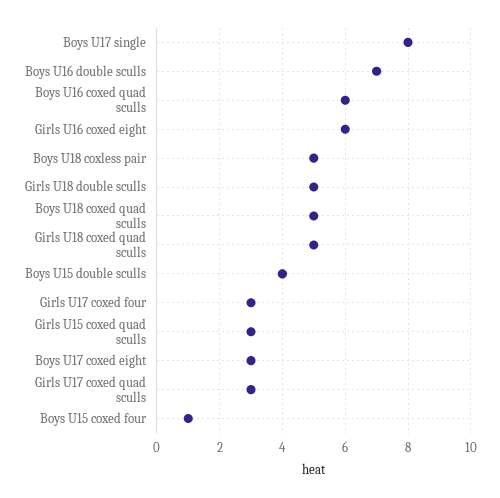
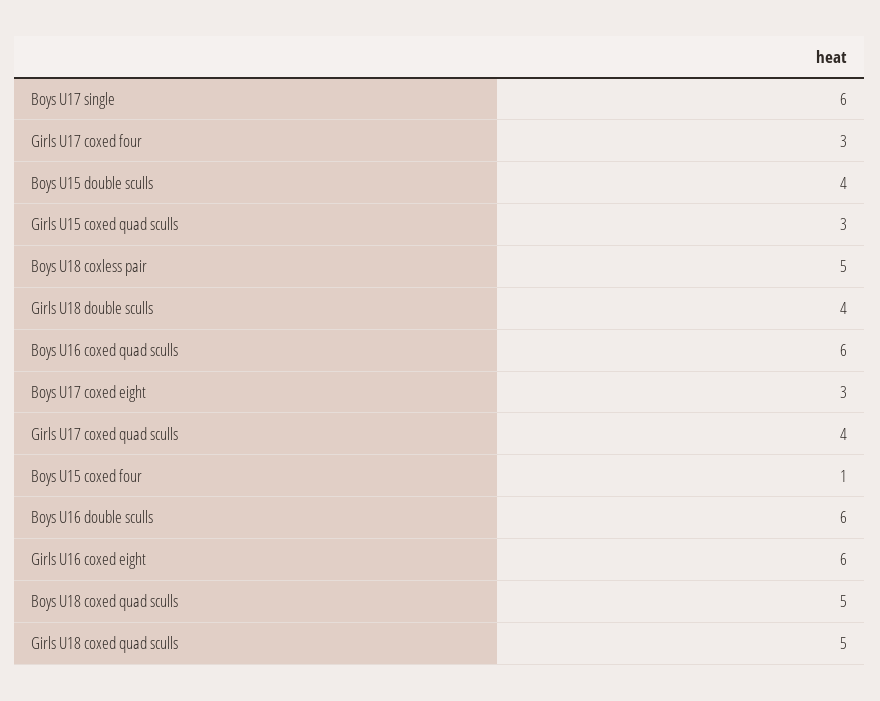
Boys U17 single: 8 -> 6
Boys U16 double sculls: 7 -> 6
Girls U18 double sculls: 5 -> 4
Girls U17 coxed quad sculls: 3 -> 4

